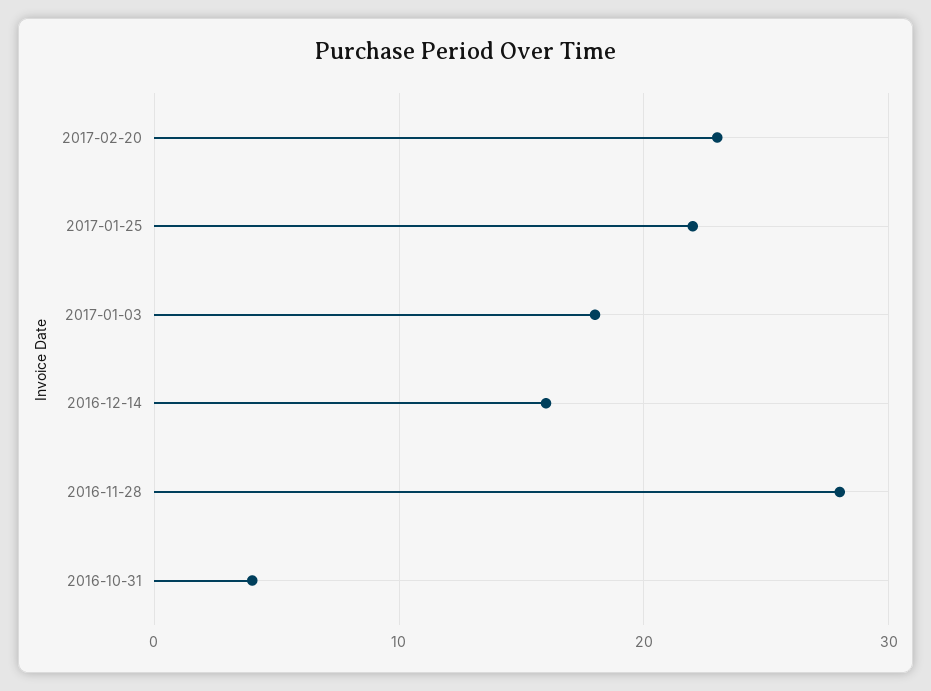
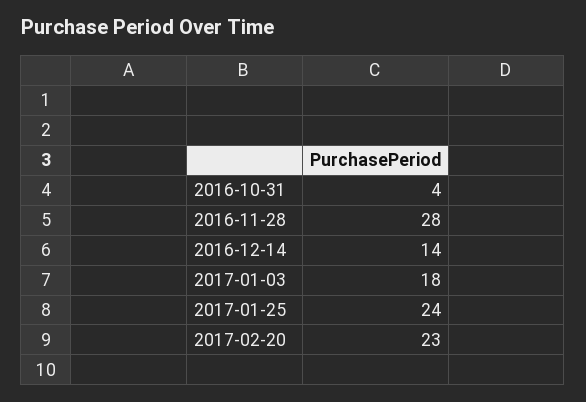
2017-01-25: 22 -> 24
2016-12-14: 16 -> 14

